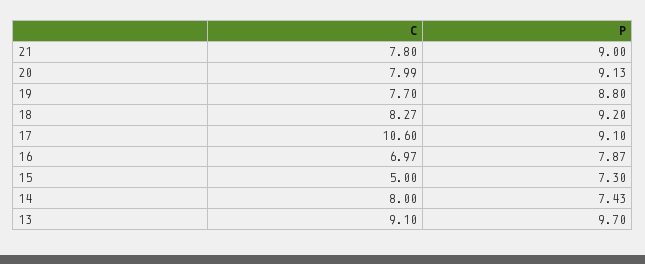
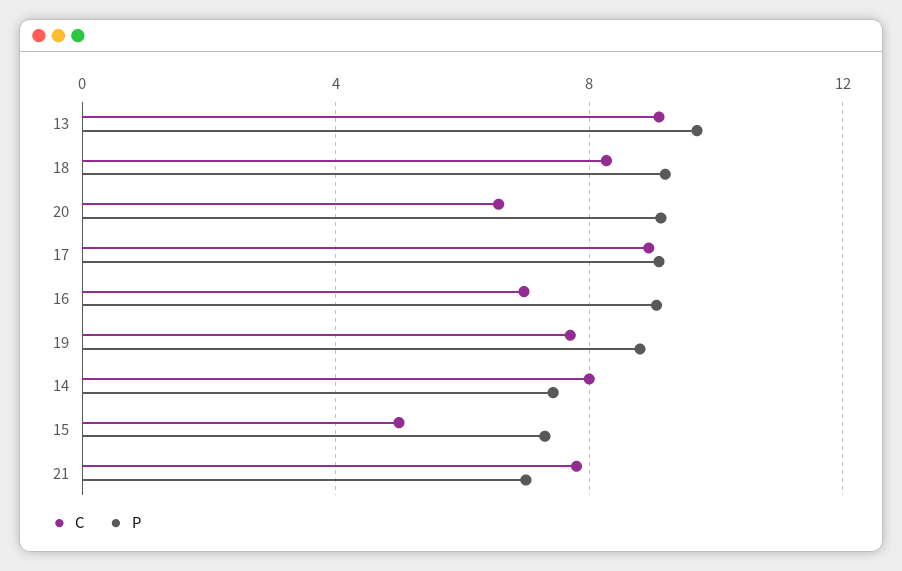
P, 21: 9 -> 7
C, 20: 7.99 -> 6.5
C, 17: 10.6 -> 9
P, 16: 7.87 -> 9

